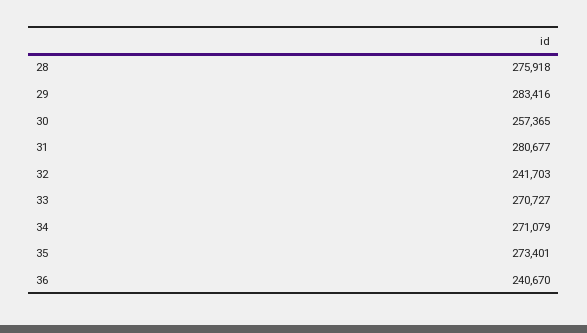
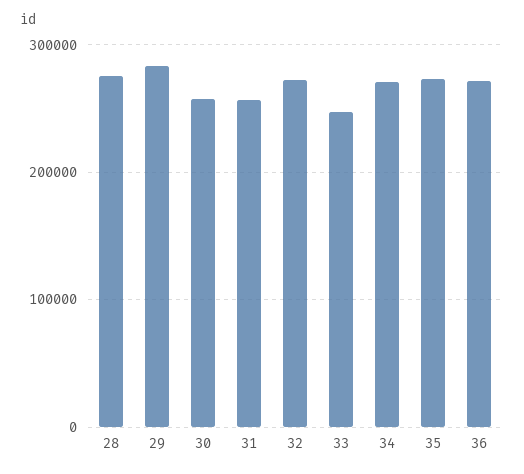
31: 280677 -> 260000
32: 241703 -> 270000
33: 270727 -> 250000
36: 240670 -> 270000

